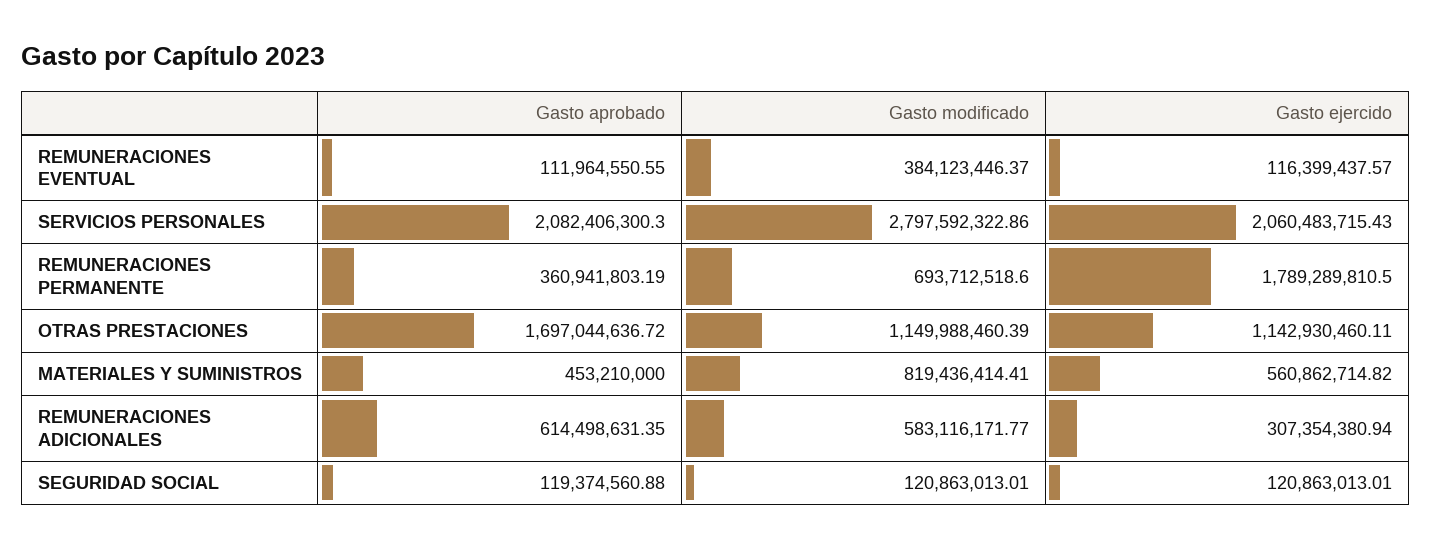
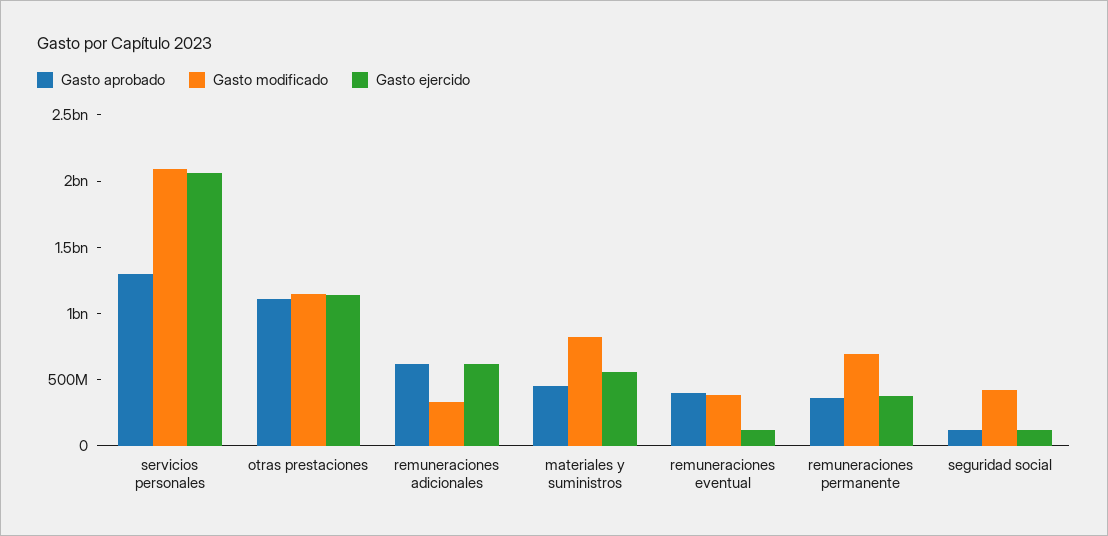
Gasto aprobado, REMUNERACIONES EVENTUAL: 111964550.55 -> 400000000
Gasto aprobado, SERVICIOS PERSONALES: 2082406300.3 -> 1300000000
Gasto modificado, SERVICIOS PERSONALES: 2797592322.86 -> 2100000000
Gasto ejercido, REMUNERACIONES PERMANENTE: 1789289810.5 -> 400000000
Gasto aprobado, OTRAS PRESTACIONES: 1697044636.72 -> 1100000000
Gasto modificado, REMUNERACIONES ADICIONALES: 583116171.77 -> 300000000
Gasto ejercido, REMUNERACIONES ADICIONALES: 307354380.94 -> 600000000
Gasto modificado, SEGURIDAD SOCIAL: 120863013.01 -> 400000000

